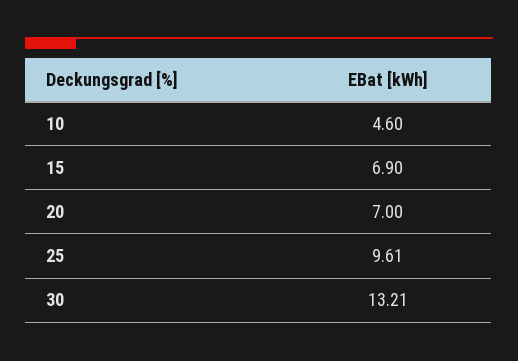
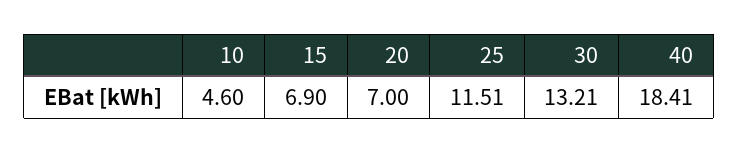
25: 9.61 -> 11.51
40: none -> 18.41

